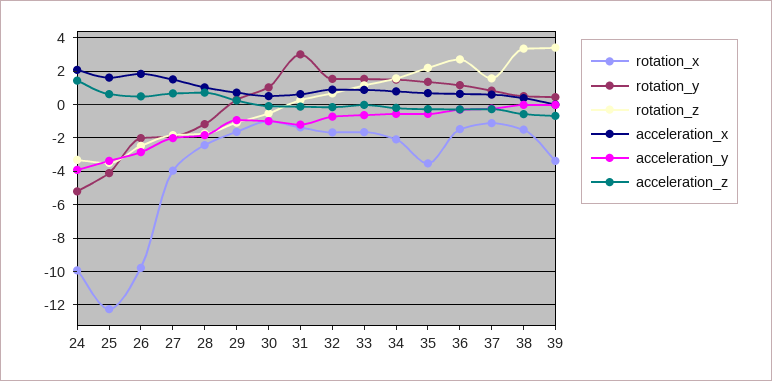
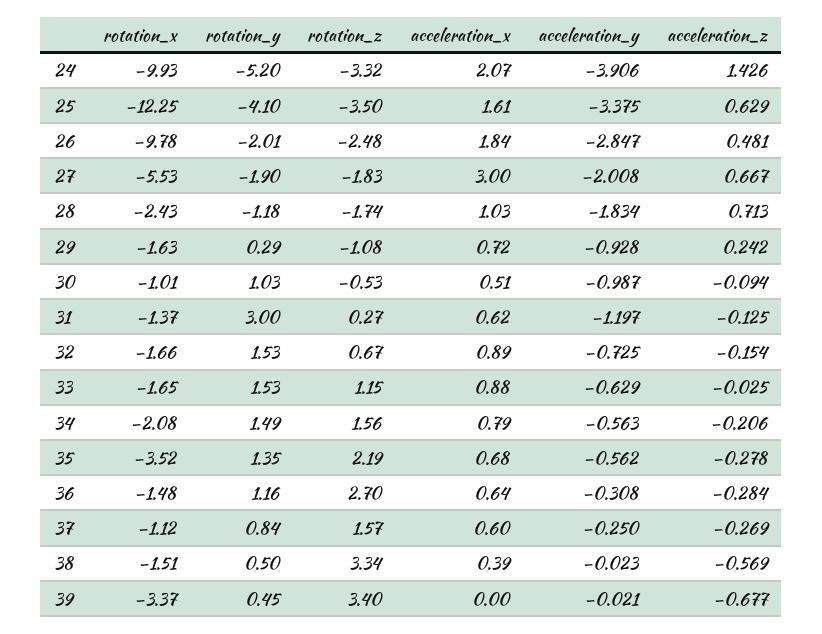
rotation_x, 27: -4 -> -5.53
acceleration_x, 27: 1.5 -> 3

